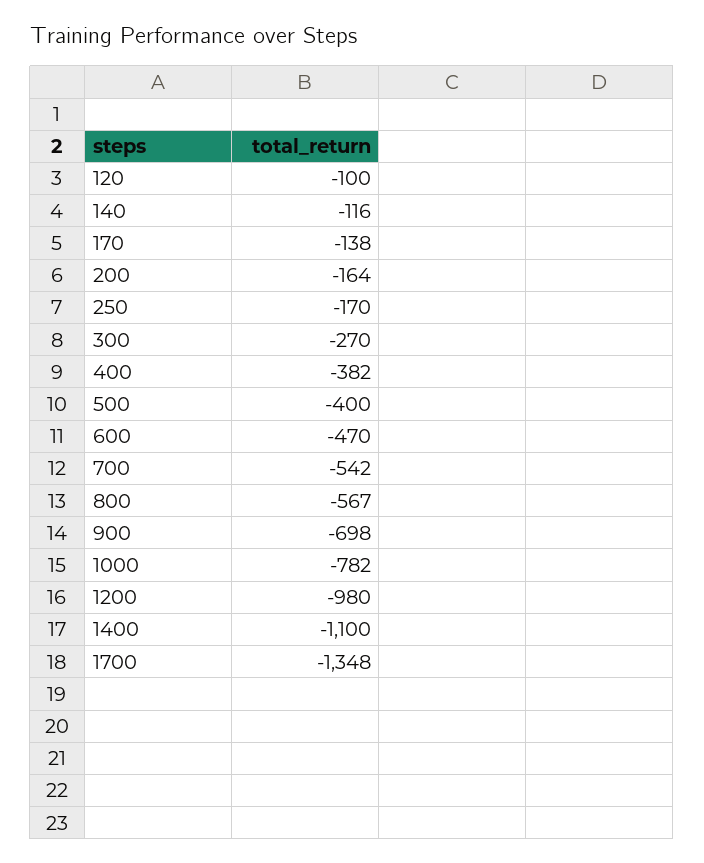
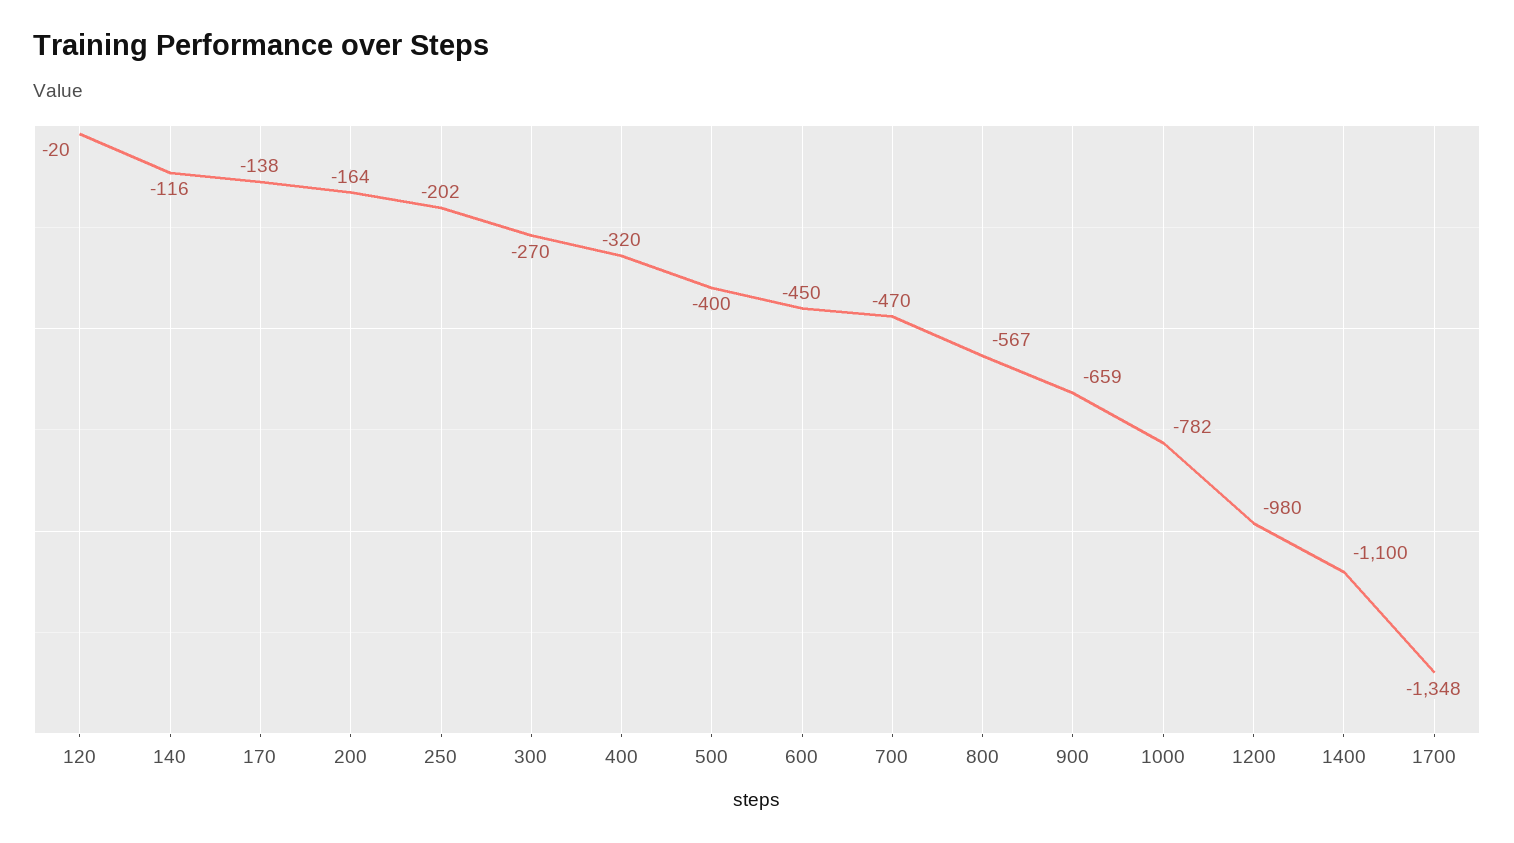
120: -100 -> -20
250: -170 -> -202
400: -382 -> -320
600: -470 -> -450
700: -542 -> -470
900: -698 -> -659

